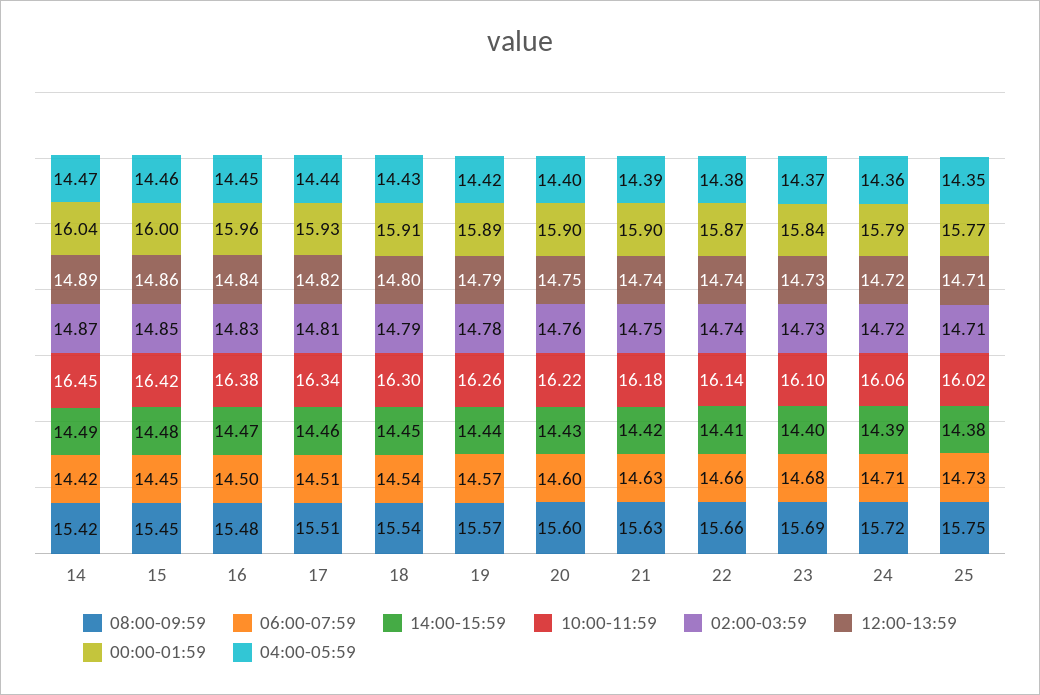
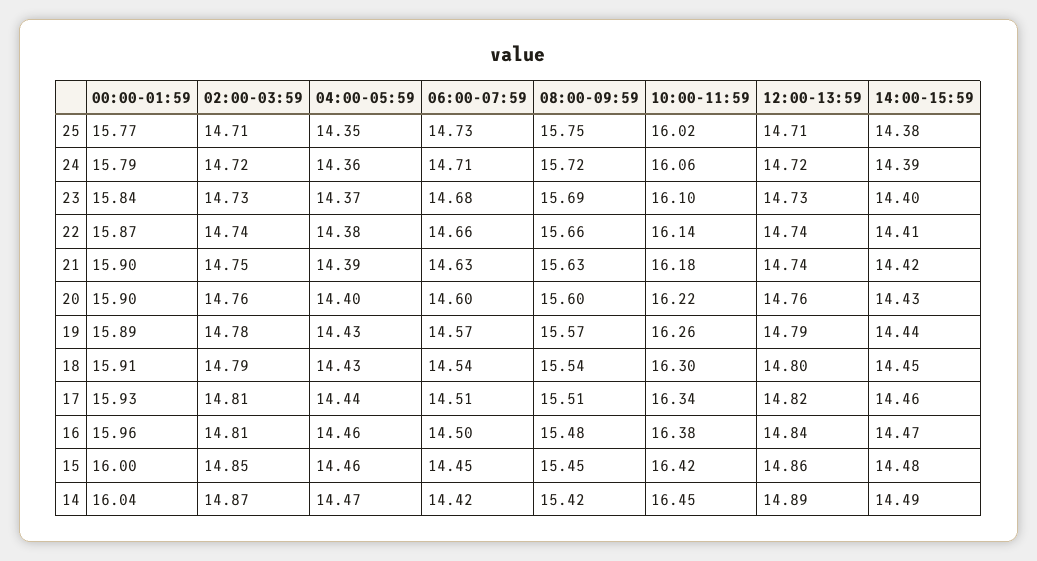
02:00-03:59, 16: 14.83 -> 14.81
04:00-05:59, 16: 14.45 -> 14.46
04:00-05:59, 19: 14.42 -> 14.43
12:00-13:59, 20: 14.75 -> 14.76

